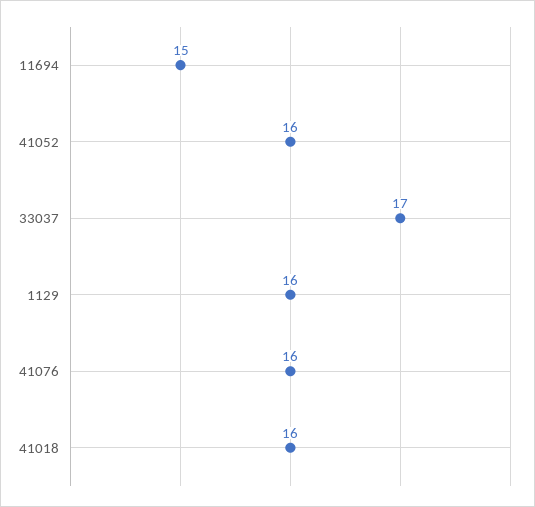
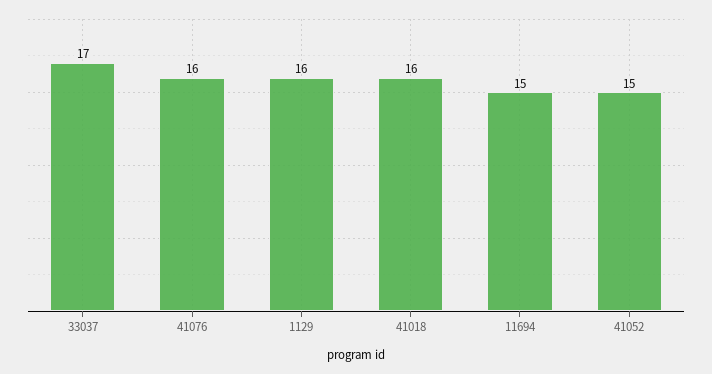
41052: 16 -> 15

